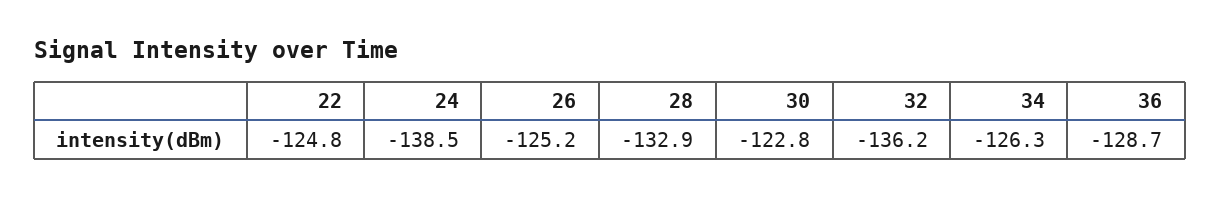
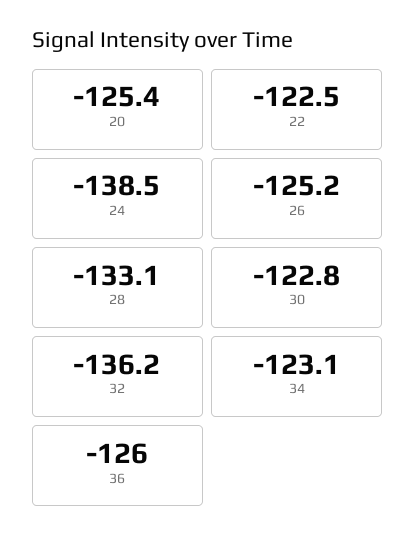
22: -124.8 -> -122.5
28: -132.9 -> -133.1
34: -126.3 -> -123.1
36: -128.7 -> -126
20: none -> -125.4

